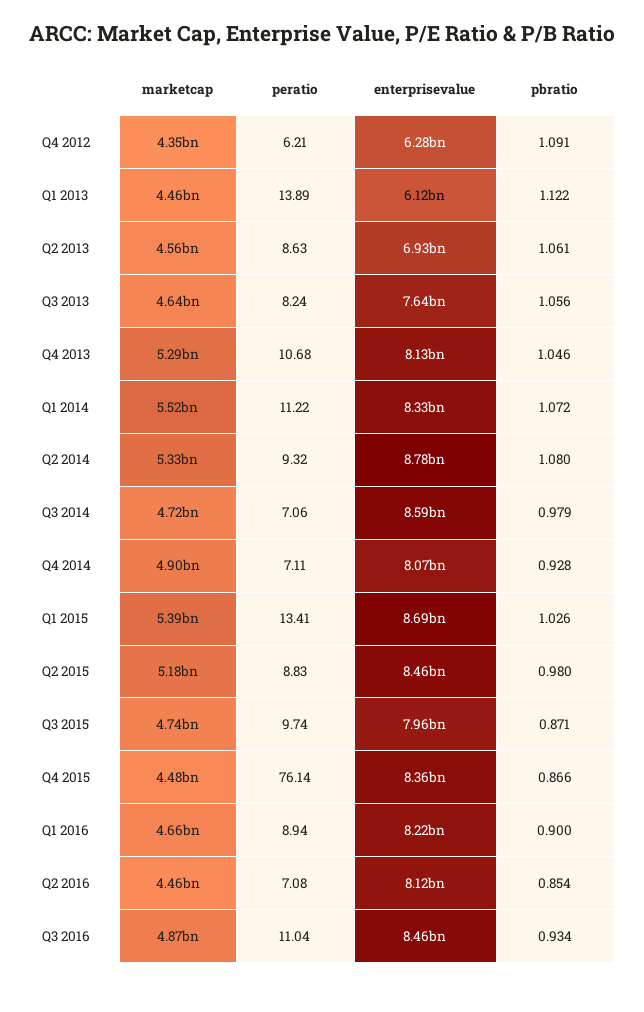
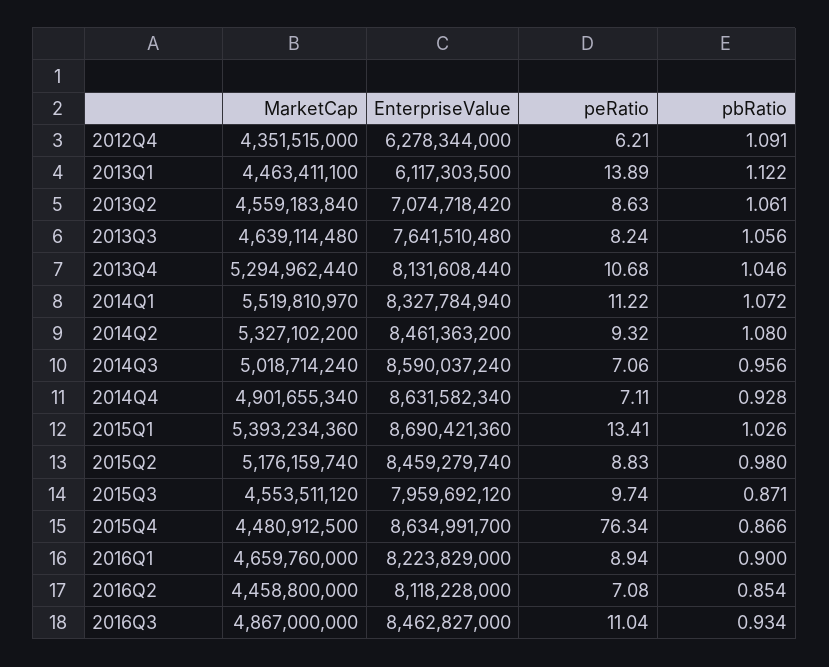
enterprisevalue, Q2 2013: 6930000000 -> 7074718420
enterprisevalue, Q2 2014: 8780000000 -> 8461363200
marketcap, Q3 2014: 4720000000 -> 5018714240
pbratio, Q3 2014: 0.979 -> 0.956
enterprisevalue, Q4 2014: 8070000000 -> 8631582340
marketcap, Q3 2015: 4740000000 -> 4553511120
peratio, Q4 2015: 76.14 -> 76.34
enterprisevalue, Q4 2015: 8360000000 -> 8634991700

